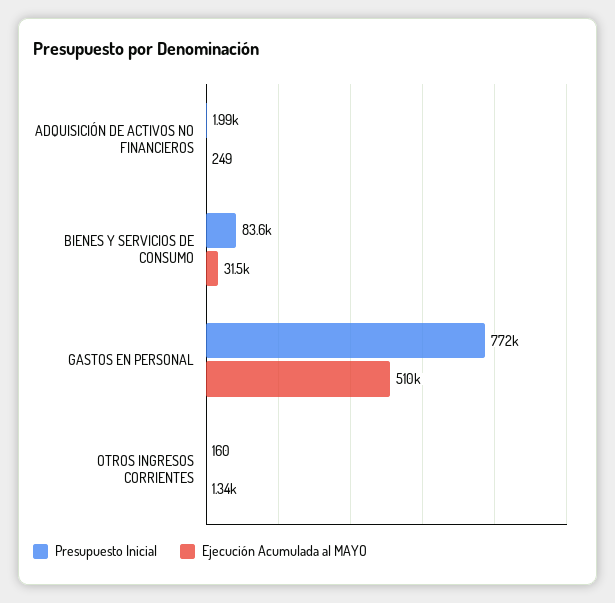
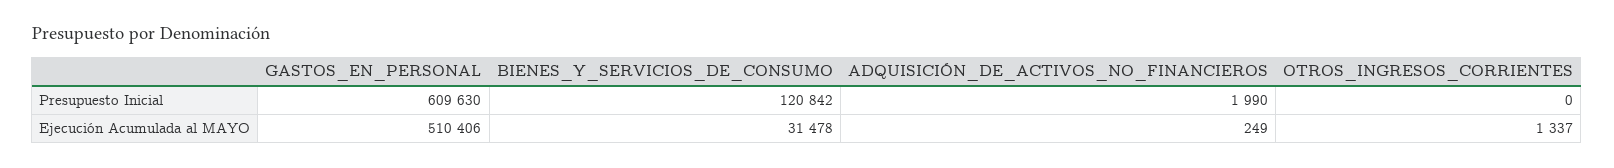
Presupuesto Inicial, BIENES Y SERVICIOS DE CONSUMO: 83600 -> 120842
Presupuesto Inicial, GASTOS EN PERSONAL: 772000 -> 609630
Presupuesto Inicial, OTROS INGRESOS CORRIENTES: 160 -> 0

